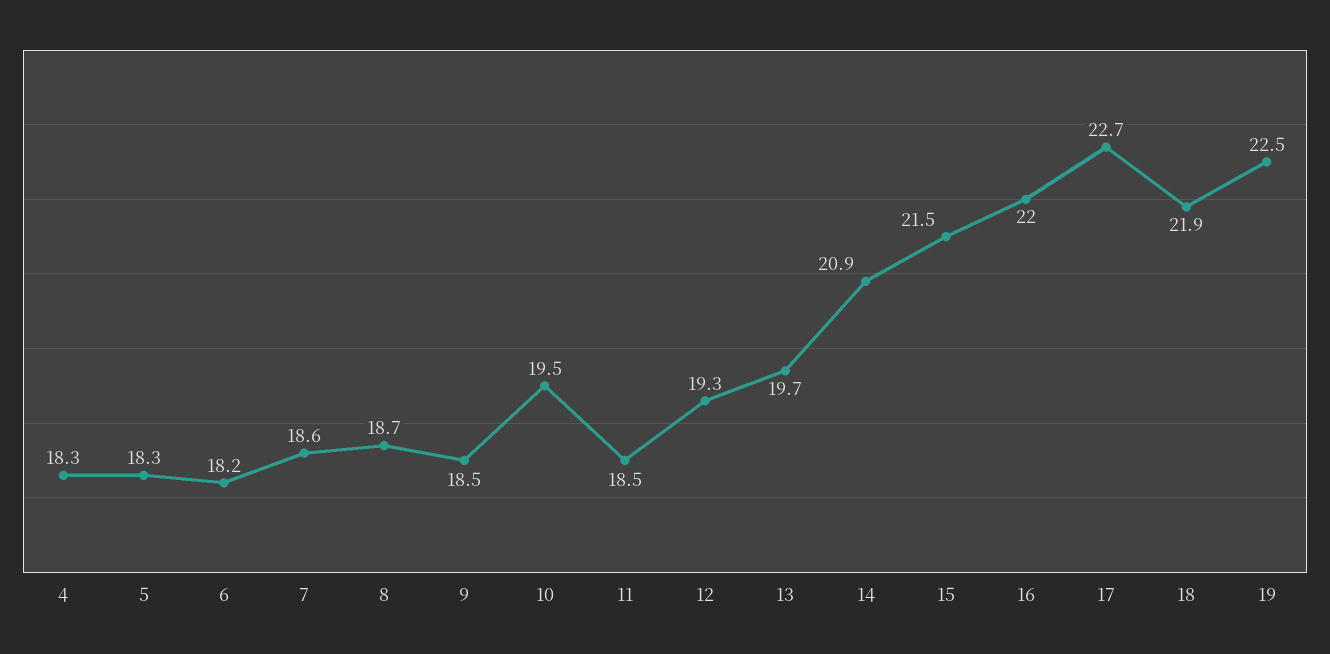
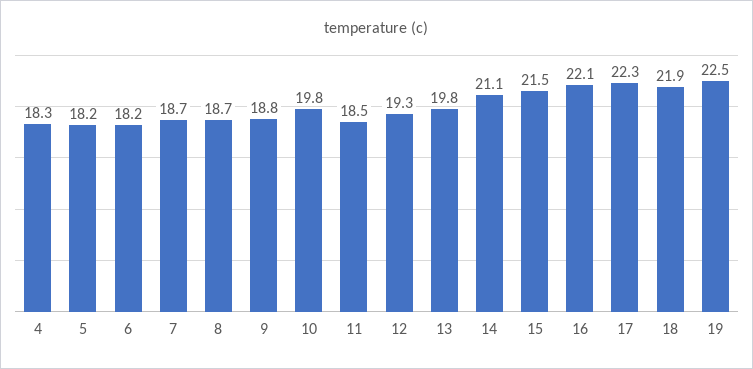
5: 18.3 -> 18.2
7: 18.6 -> 18.7
9: 18.5 -> 18.8
10: 19.5 -> 19.8
13: 19.7 -> 19.8
14: 20.9 -> 21.1
16: 22 -> 22.1
17: 22.7 -> 22.3

